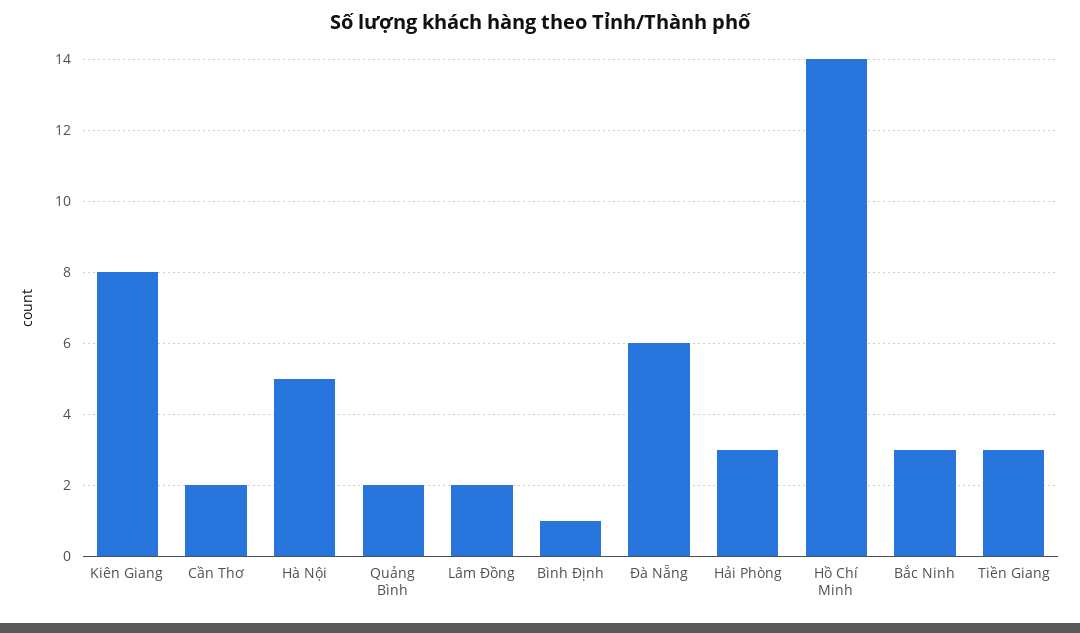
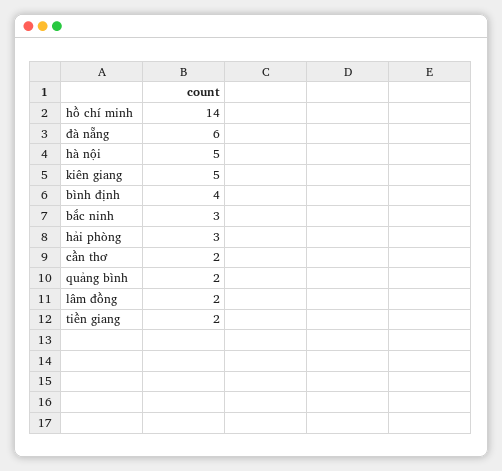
Kiên Giang: 8 -> 5
Bình Định: 1 -> 4
Tiền Giang: 3 -> 2

